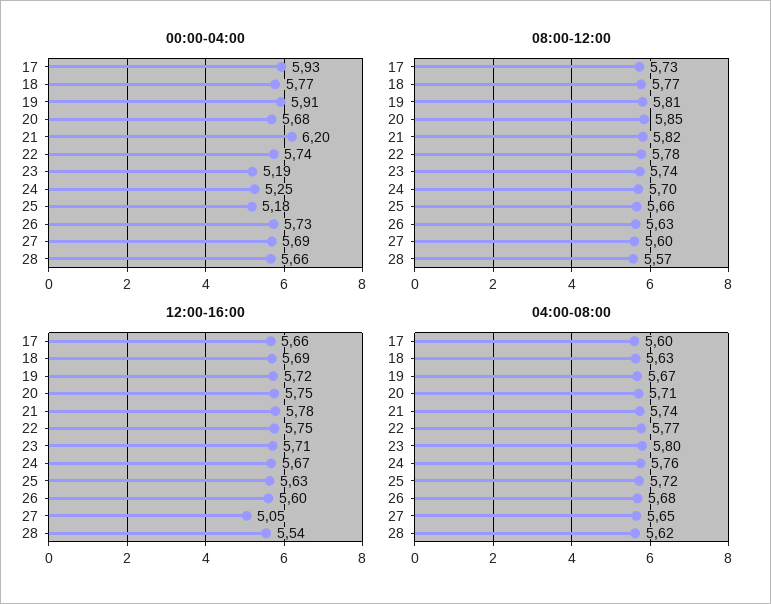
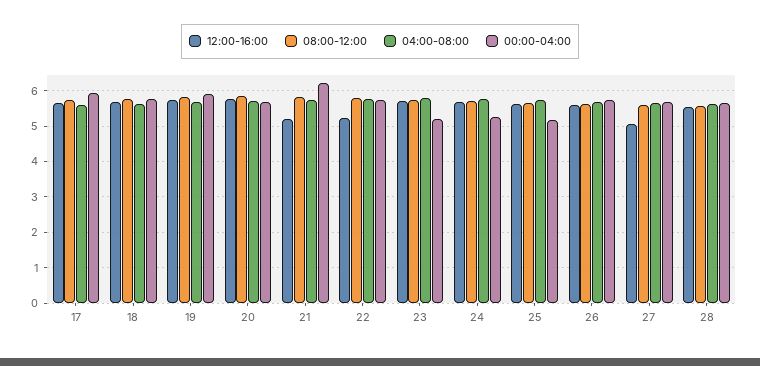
12:00-16:00, 21: 5.78 -> 5.2
12:00-16:00, 22: 5.75 -> 5.2

